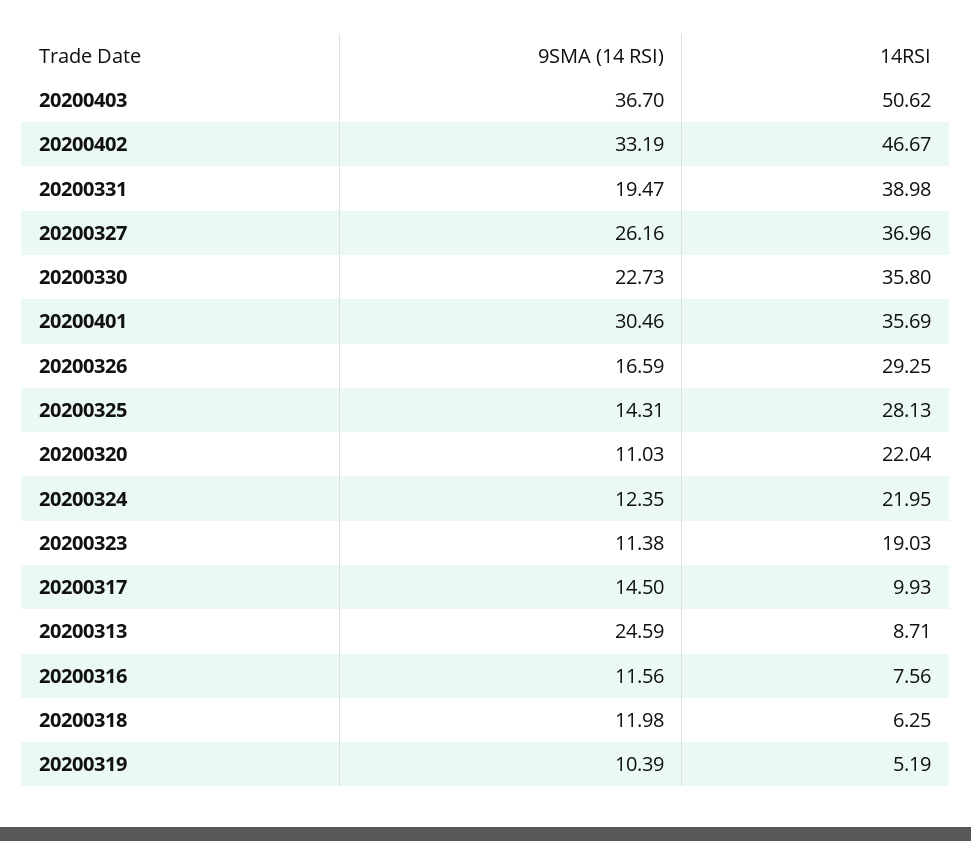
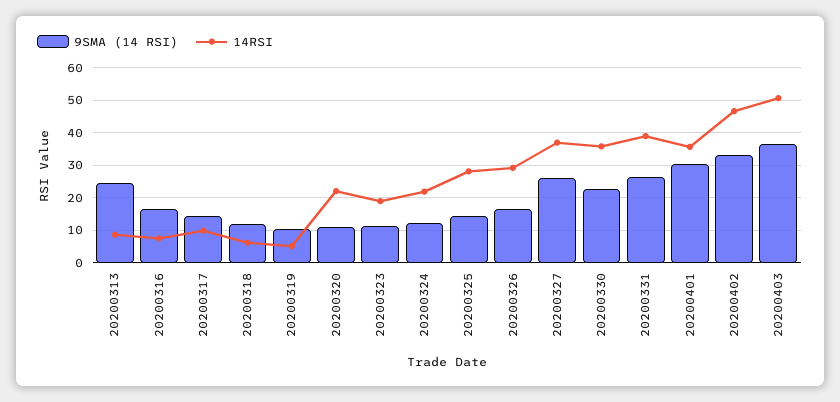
9SMA (14 RSI), 20200331: 19.47 -> 26
9SMA (14 RSI), 20200316: 11.56 -> 16

